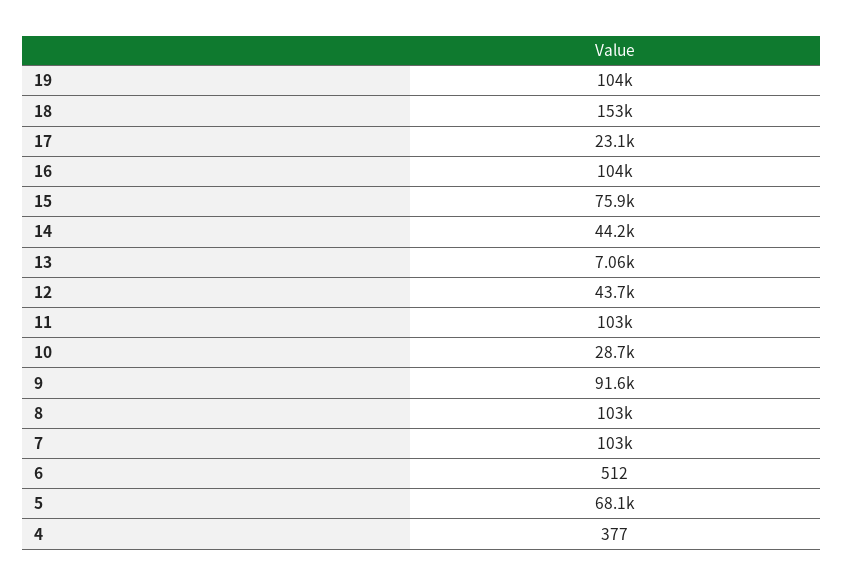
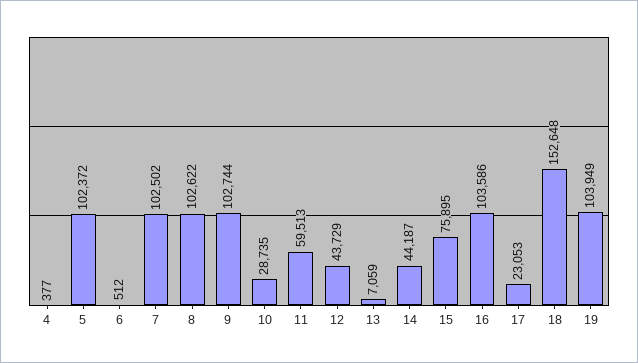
11: 103000 -> 59513
9: 91600 -> 102744
5: 68100 -> 102372

